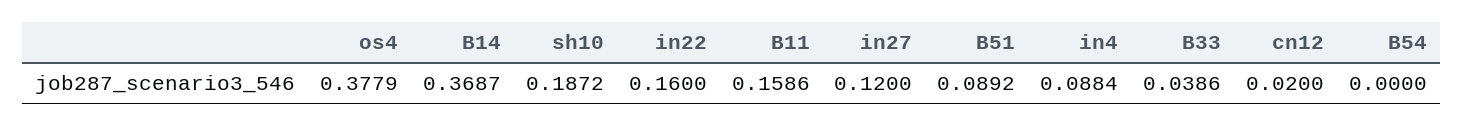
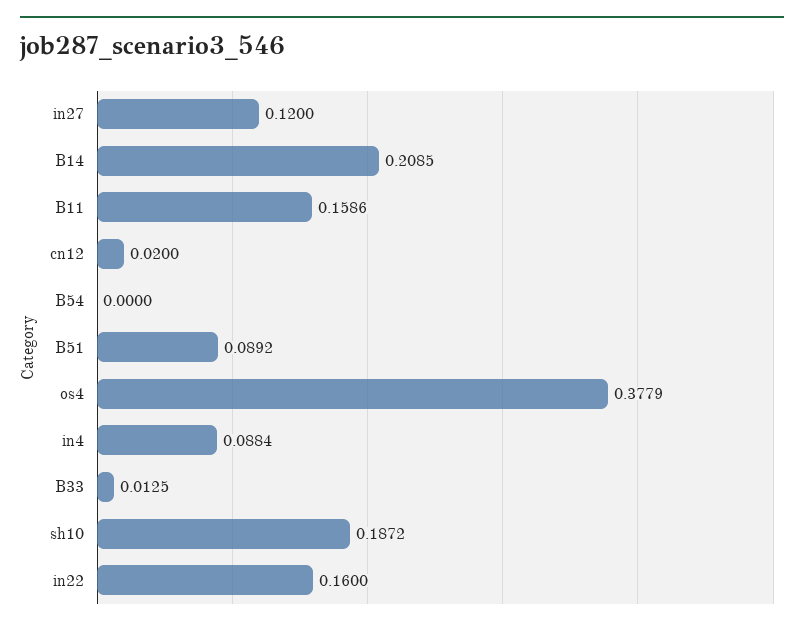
B14: 0.3687 -> 0.2085
B33: 0.0386 -> 0.0125

